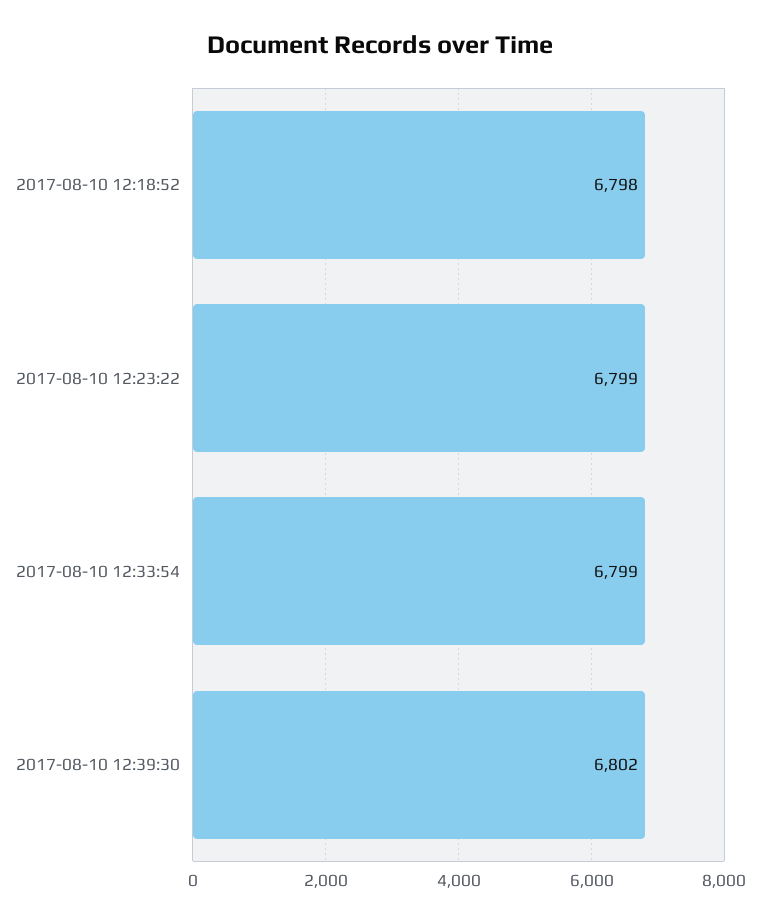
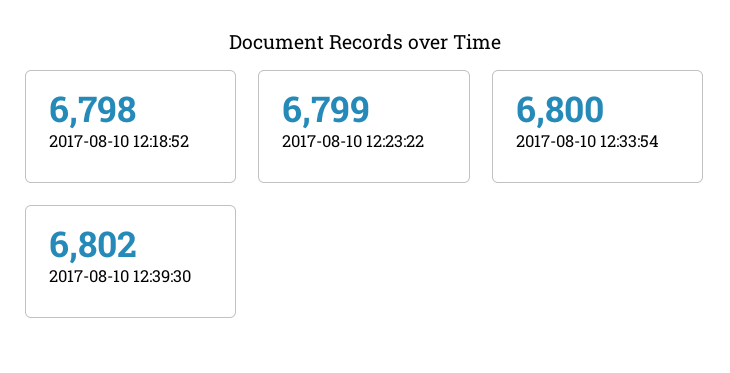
2017-08-10 12:33:54: 6799 -> 6800

